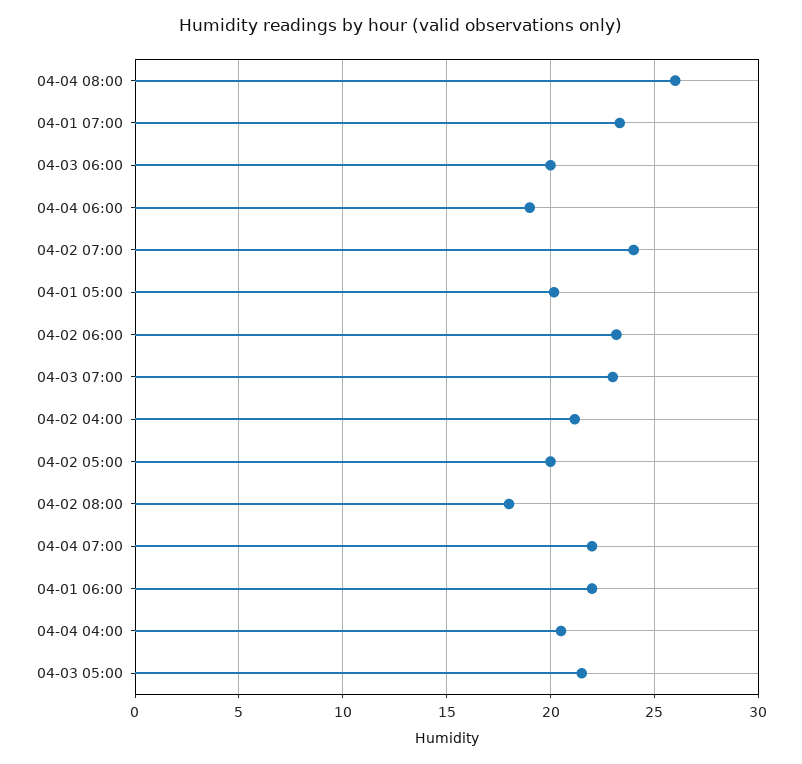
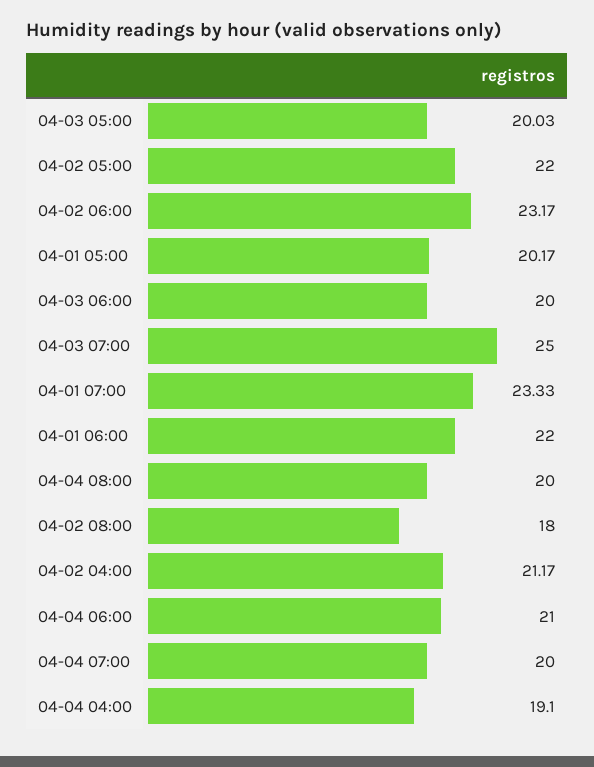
04-04 08:00: 26 -> 20
04-04 06:00: 19 -> 21
04-02 07:00: 24 -> none
04-03 07:00: 23 -> 25
04-02 05:00: 20 -> 22
04-04 07:00: 22 -> 20
04-04 04:00: 20.5 -> 19.1
04-03 05:00: 21.5 -> 20.03

